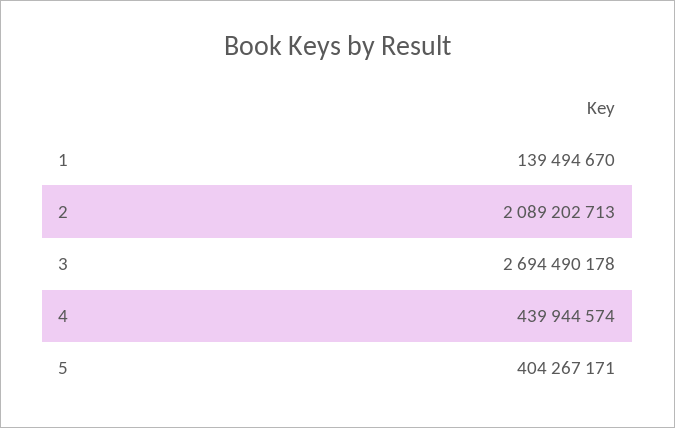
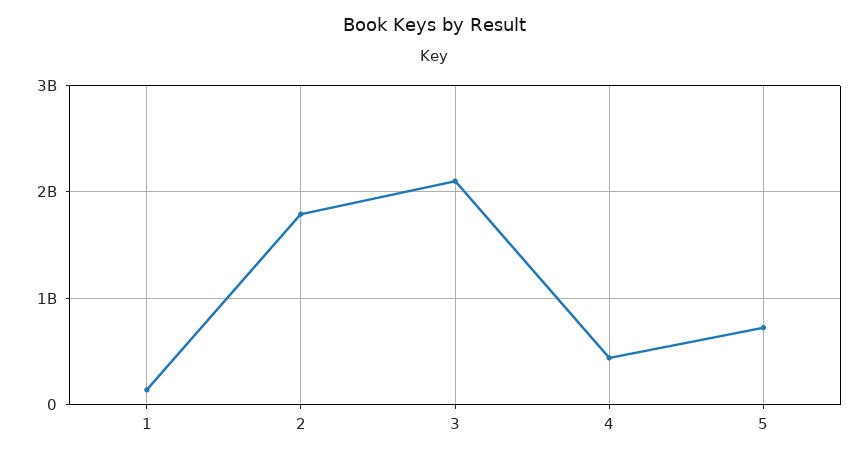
2: 2089202713 -> 1800000000
3: 2694490178 -> 2100000000
5: 404267171 -> 700000000

